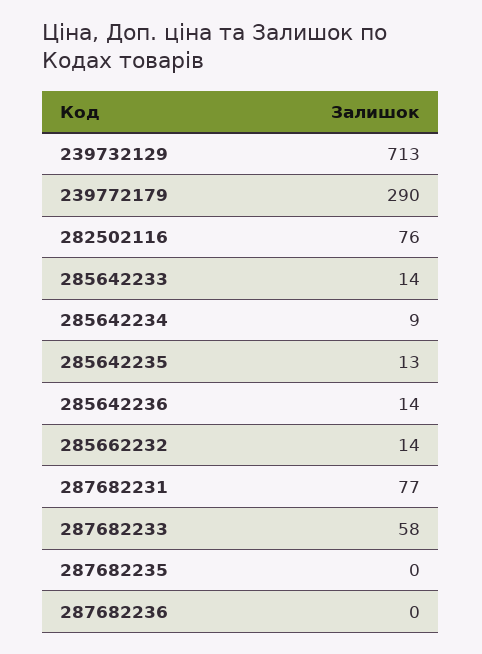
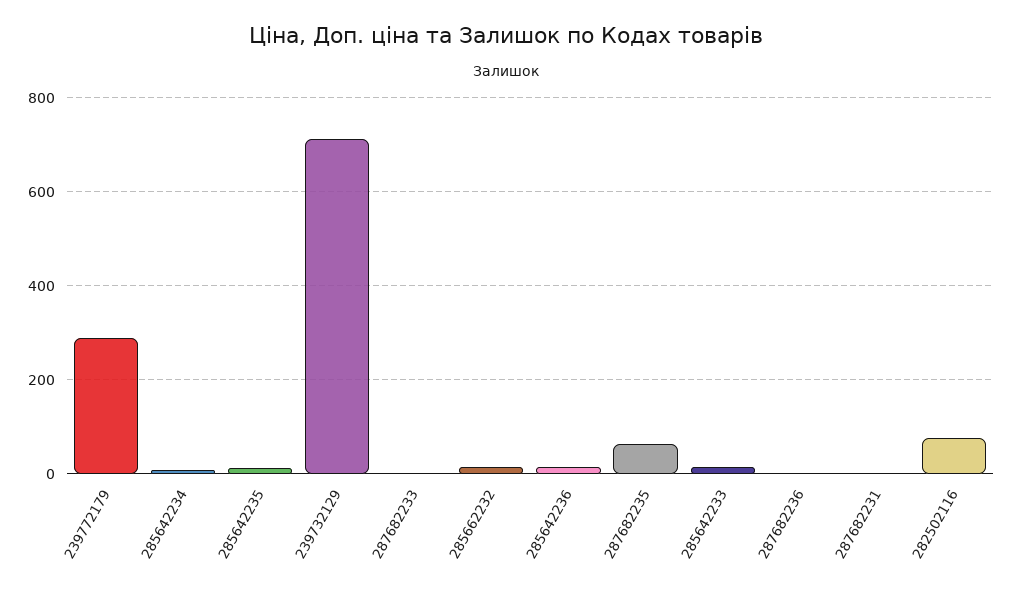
287682231: 77 -> 0
287682233: 58 -> 0
287682235: 0 -> 60

